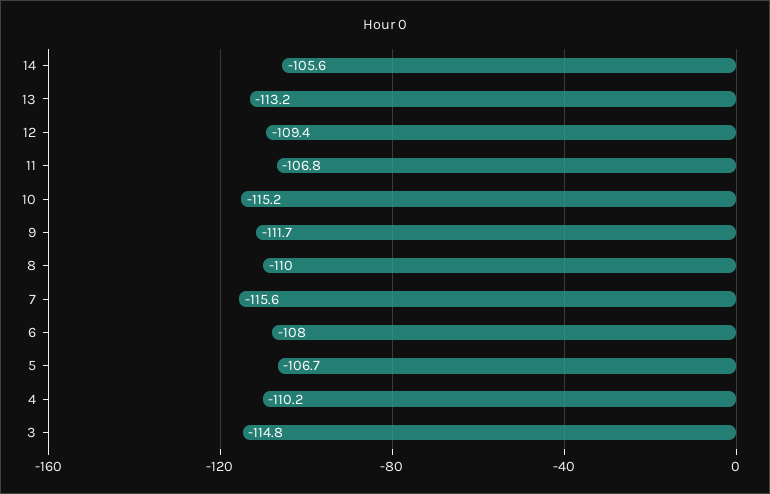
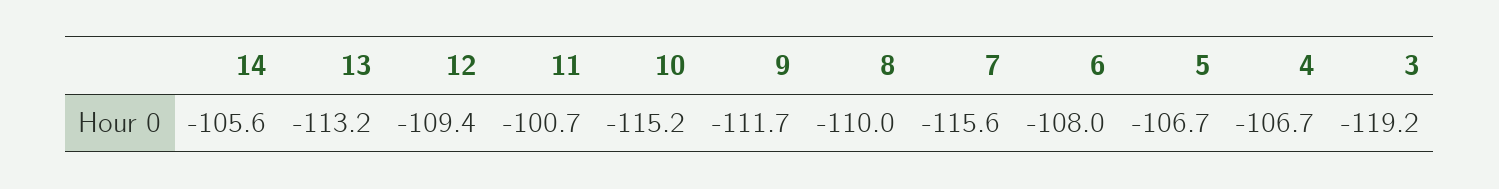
11: -106.8 -> -100.7
4: -110.2 -> -106.7
3: -114.8 -> -119.2

